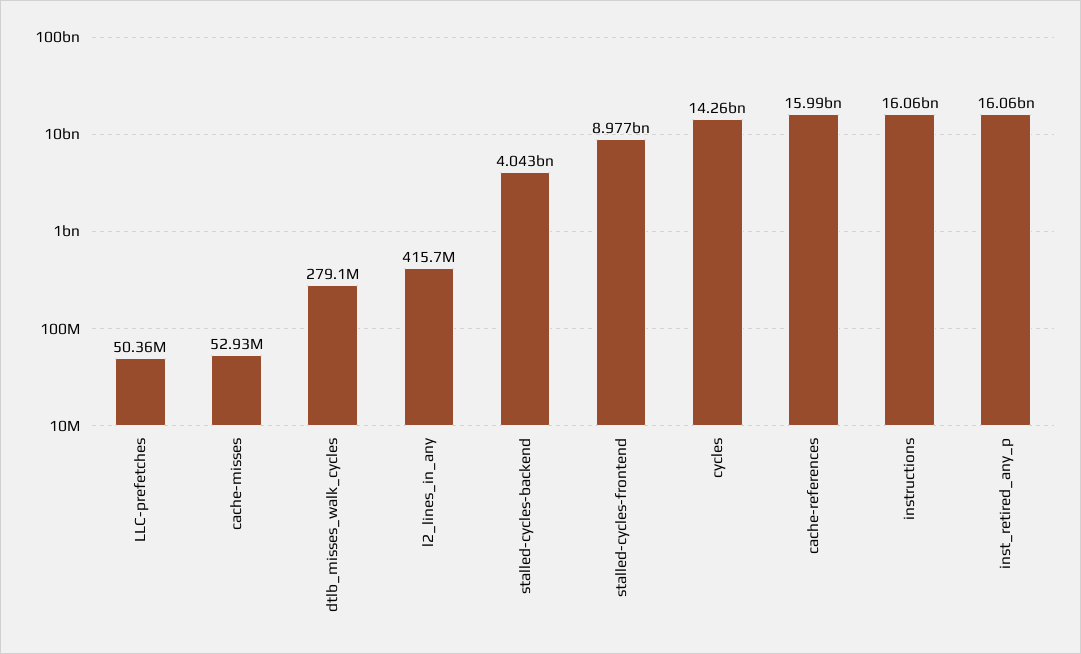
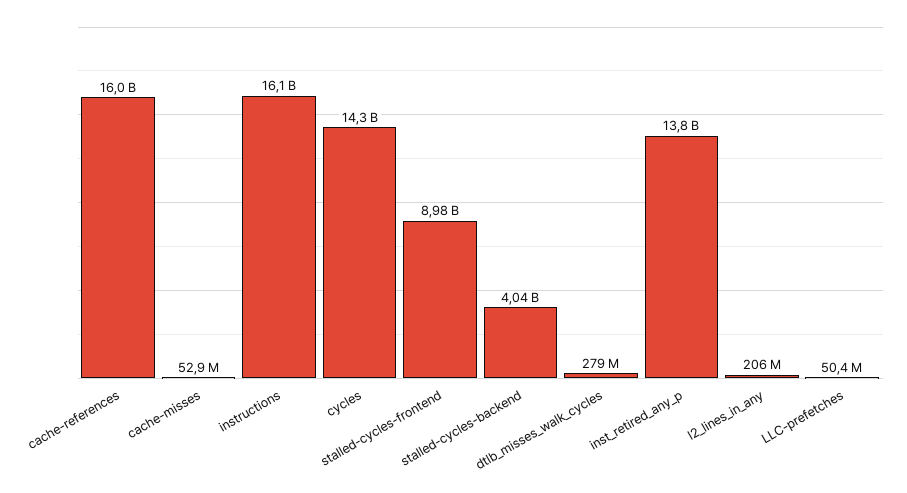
l2_lines_in_any: 415700000 -> 206000000
inst_retired_any_p: 16060000000 -> 13800000000

